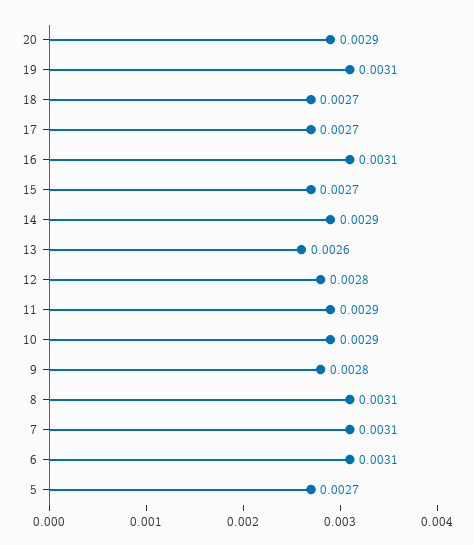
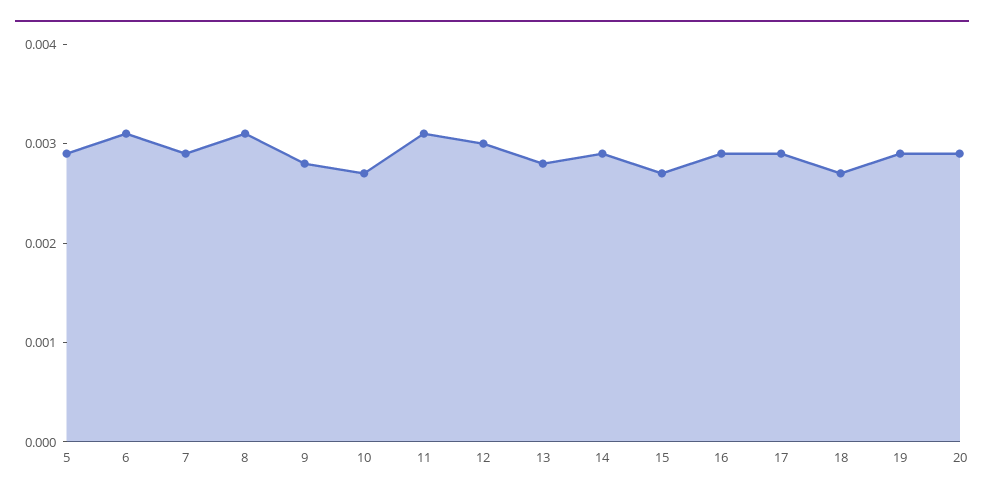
19: 0.0031 -> 0.0029
17: 0.0027 -> 0.0029
16: 0.0031 -> 0.0029
13: 0.0026 -> 0.0028
12: 0.0028 -> 0.003
11: 0.0029 -> 0.0031
10: 0.0029 -> 0.0027
7: 0.0031 -> 0.0029
5: 0.0027 -> 0.0029

